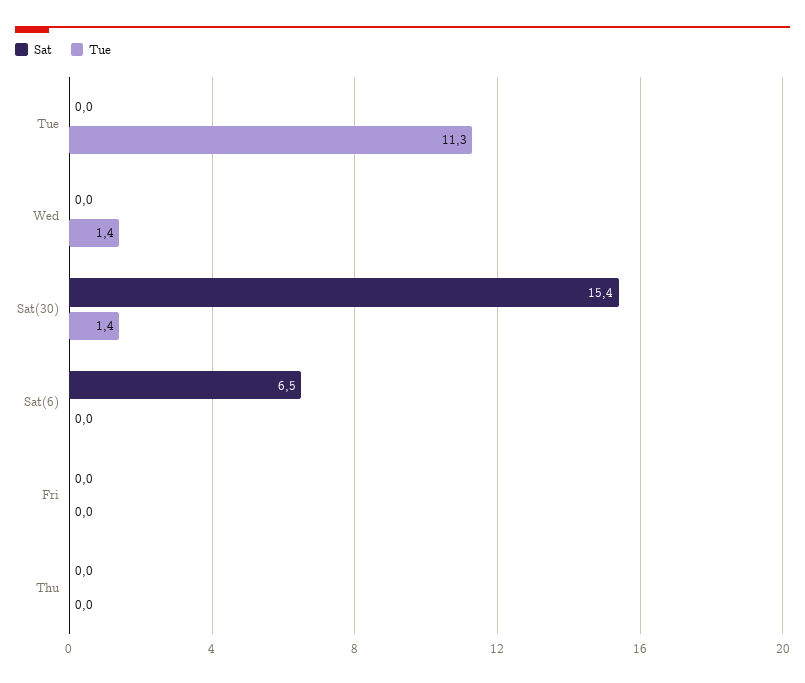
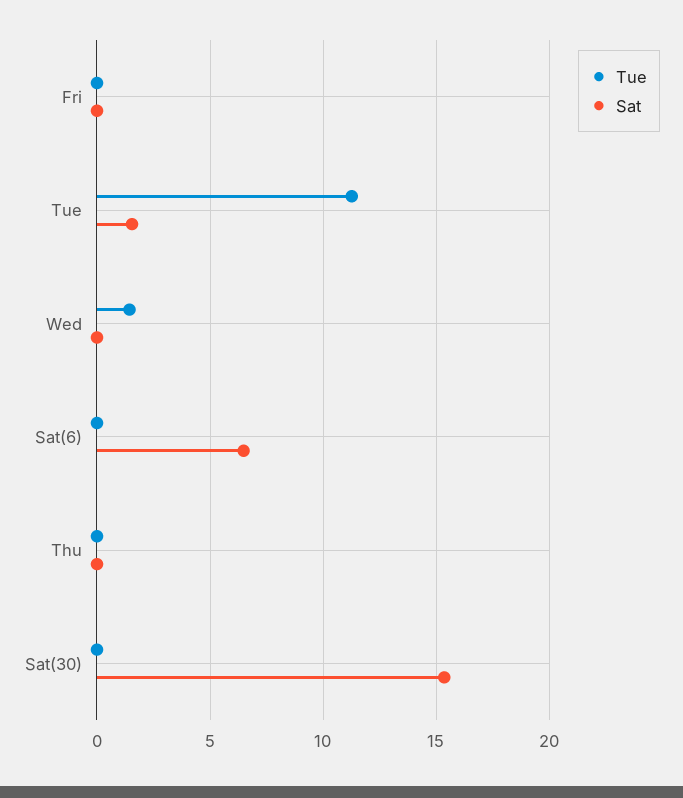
Sat, Tue: 0 -> 1.5
Tue, Sat(30): 1.4 -> 0

